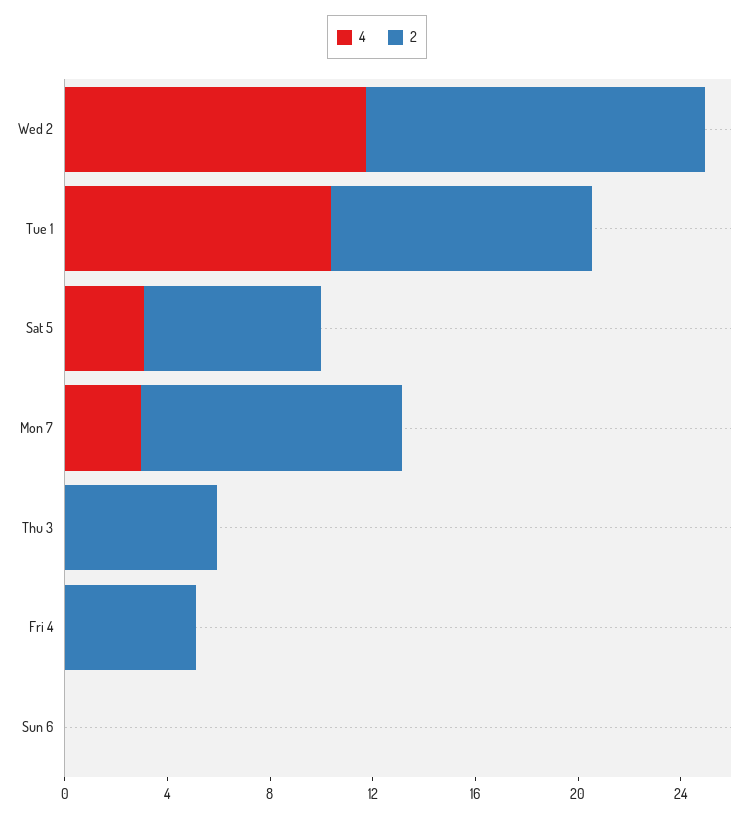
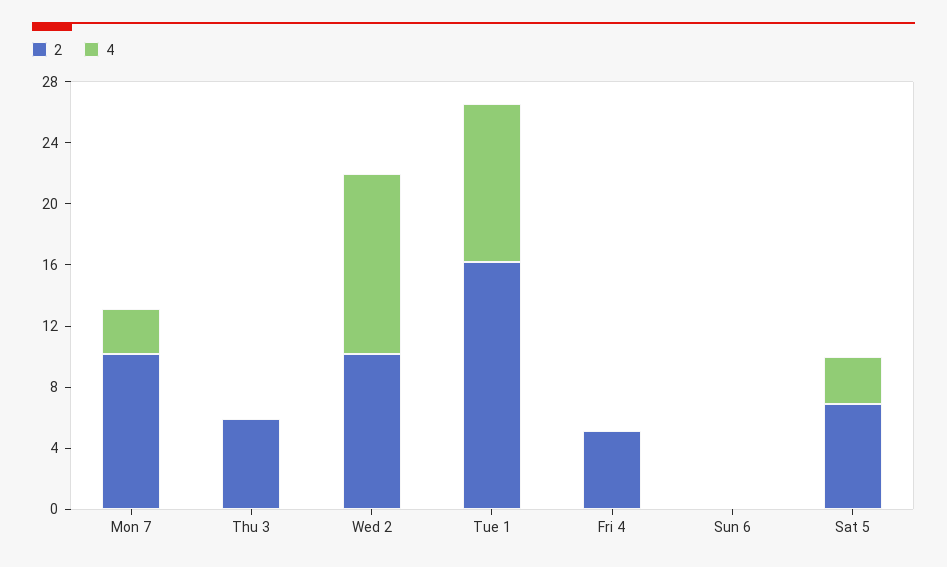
2, Wed 2: 13 -> 10
2, Tue 1: 10 -> 16

